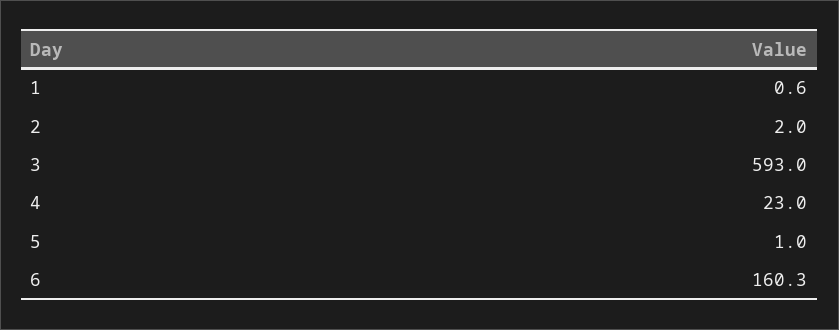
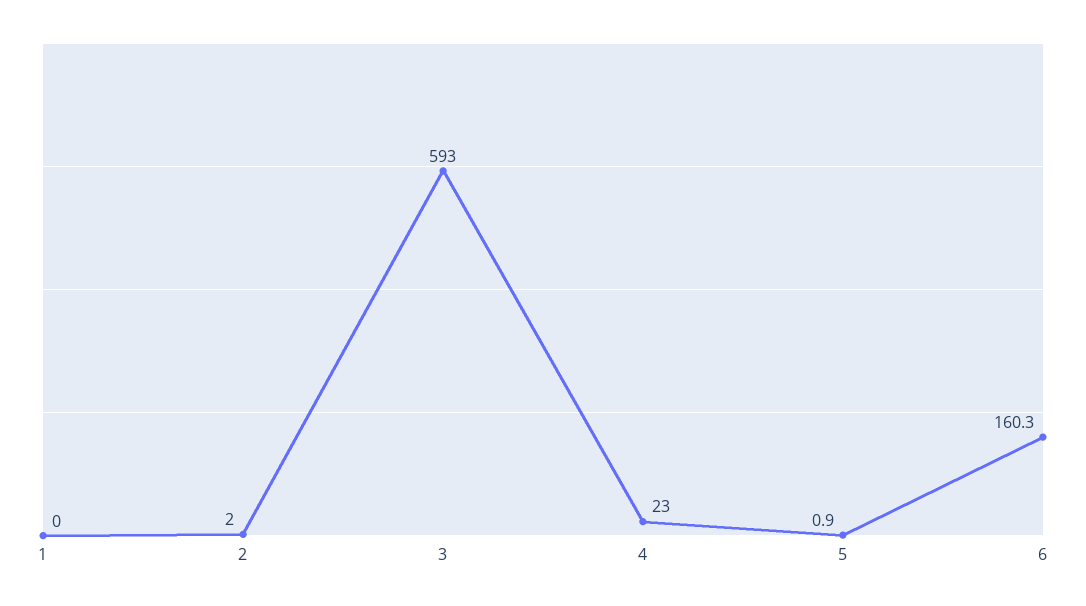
1: 0.6 -> 0
5: 1 -> 0.9

